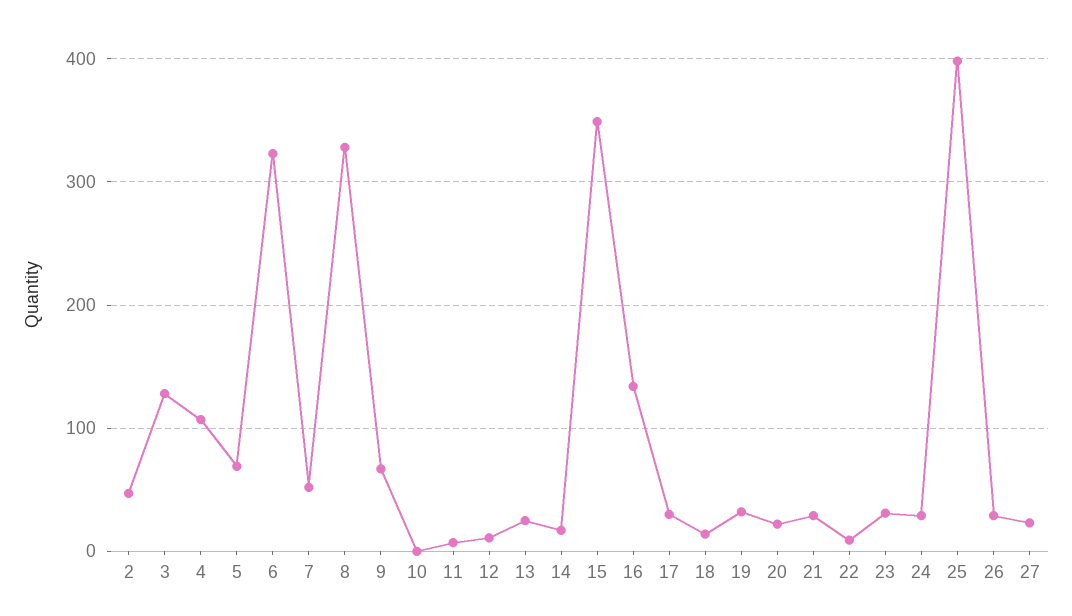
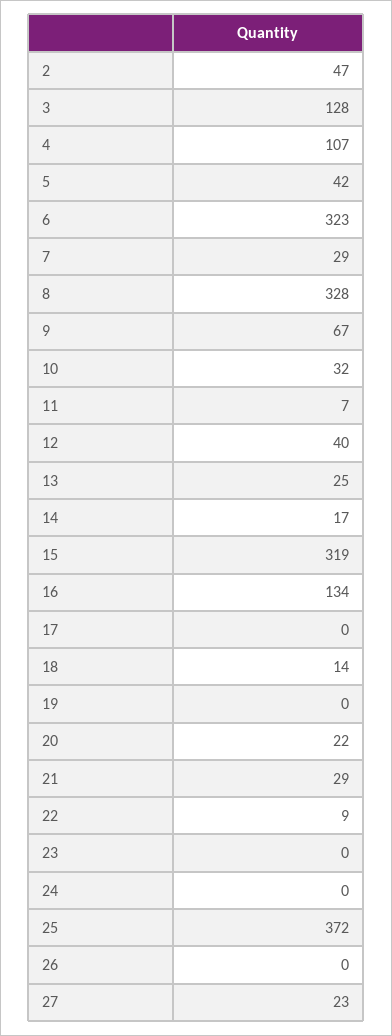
5: 70 -> 42
7: 50 -> 29
10: 0 -> 32
12: 10 -> 40
15: 350 -> 319
17: 30 -> 0
19: 30 -> 0
23: 30 -> 0
24: 30 -> 0
25: 400 -> 372
26: 30 -> 0

